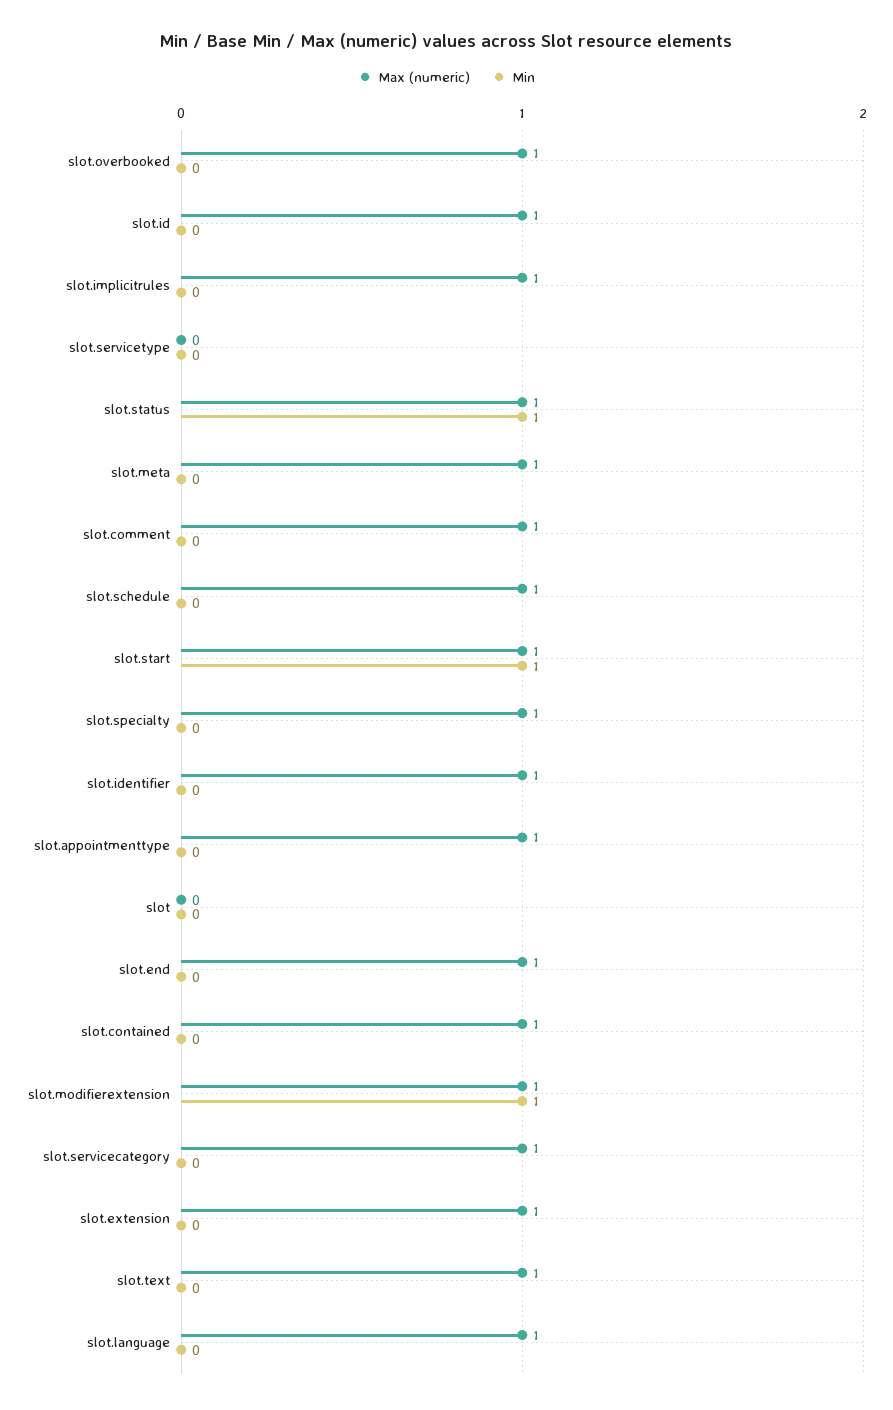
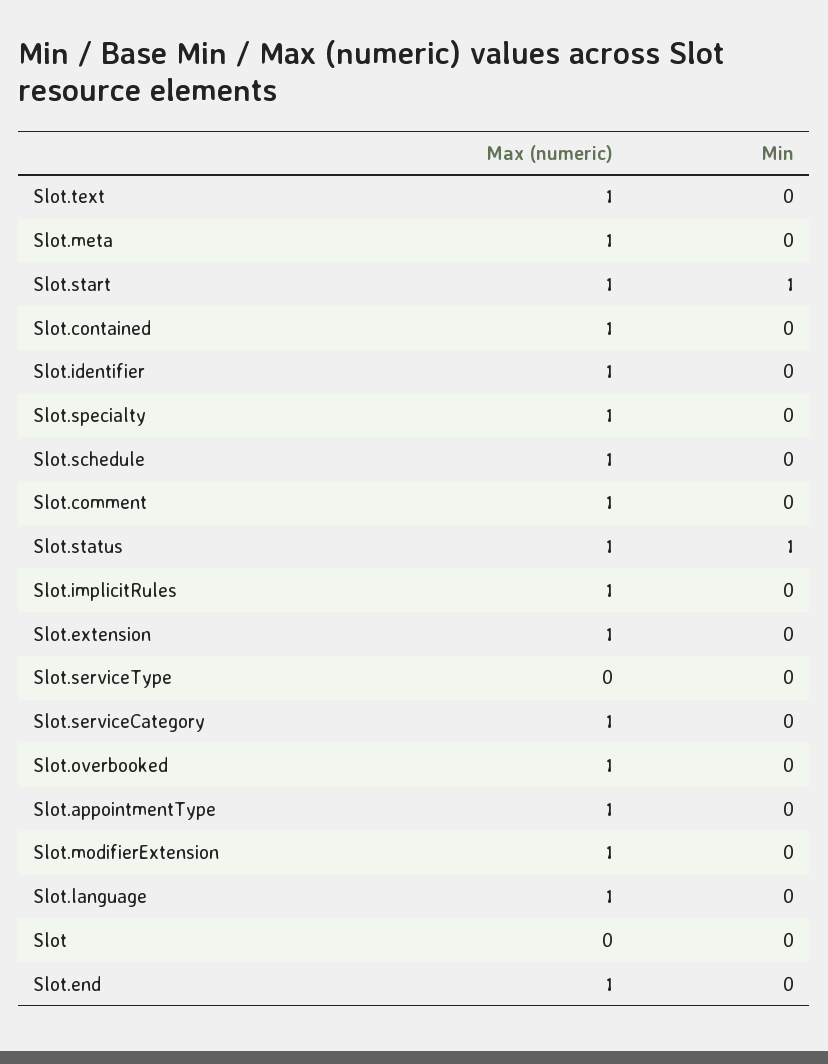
Max (numeric), slot.id: 1 -> none
Min, slot.id: 0 -> none
Min, slot.modifierextension: 1 -> 0

